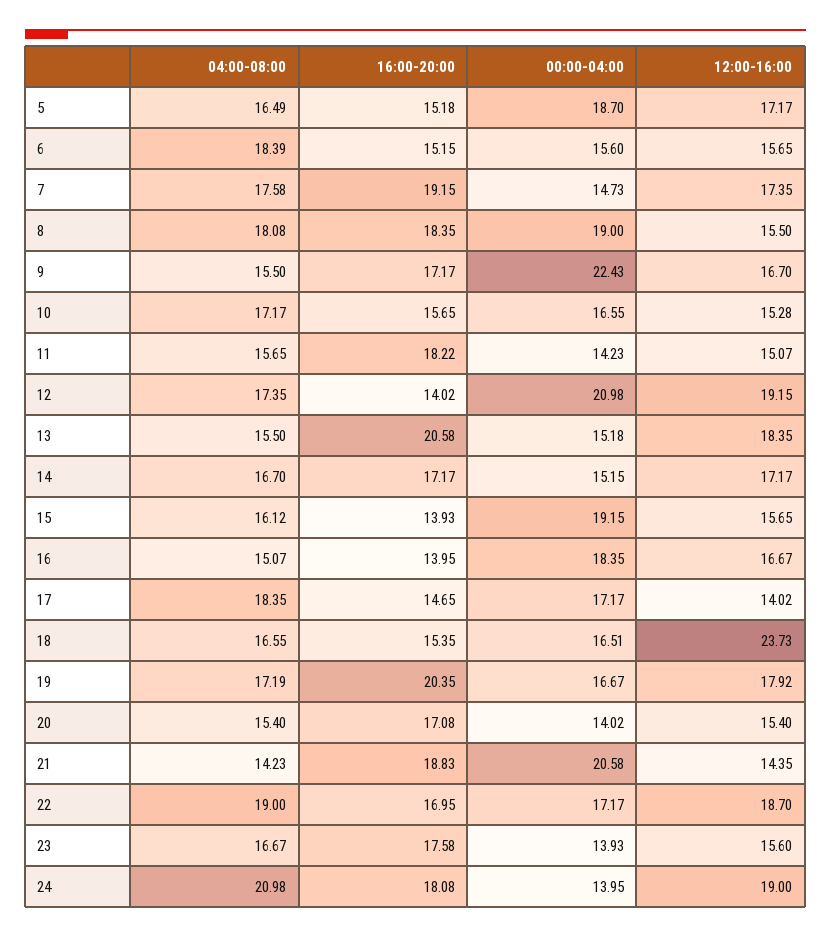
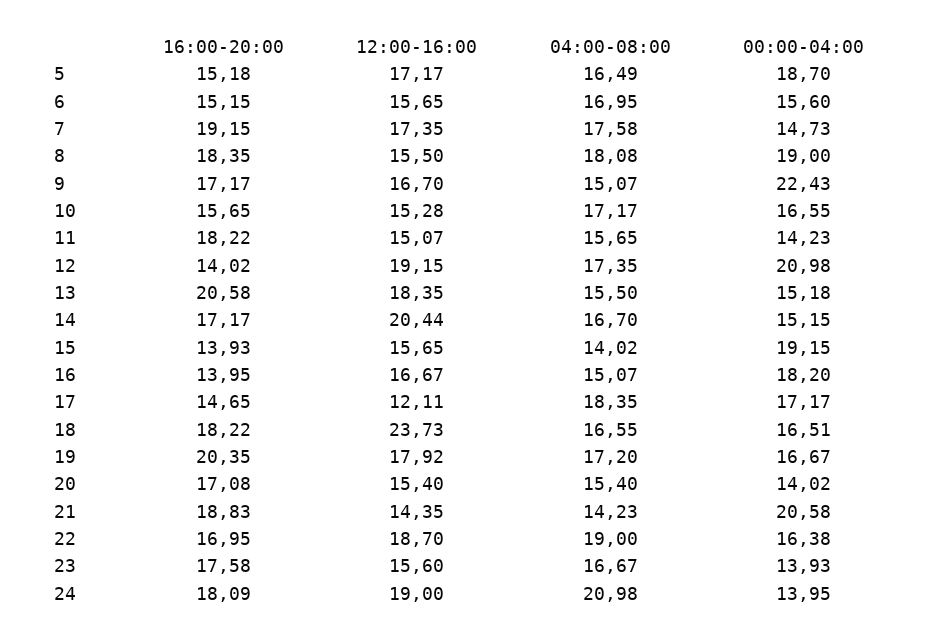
04:00-08:00, 6: 18.39 -> 16.95
04:00-08:00, 9: 15.5 -> 15.07
12:00-16:00, 14: 17.17 -> 20.44
04:00-08:00, 15: 16.12 -> 14.02
00:00-04:00, 16: 18.35 -> 18.2
12:00-16:00, 17: 14.02 -> 12.11
16:00-20:00, 18: 15.35 -> 18.22
04:00-08:00, 19: 17.19 -> 17.2
00:00-04:00, 22: 17.17 -> 16.38
16:00-20:00, 24: 18.08 -> 18.09

